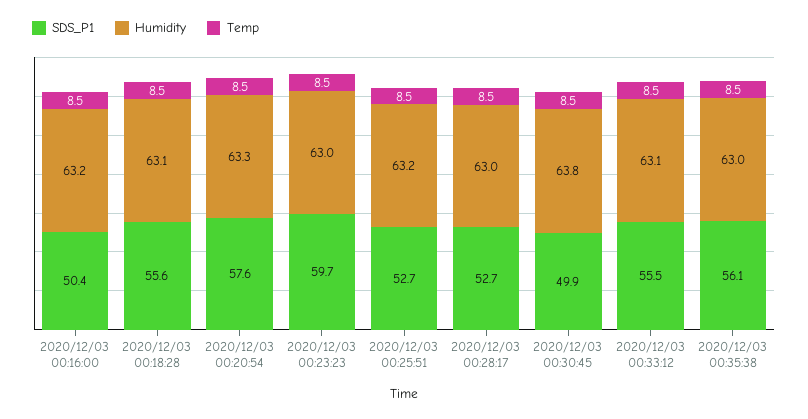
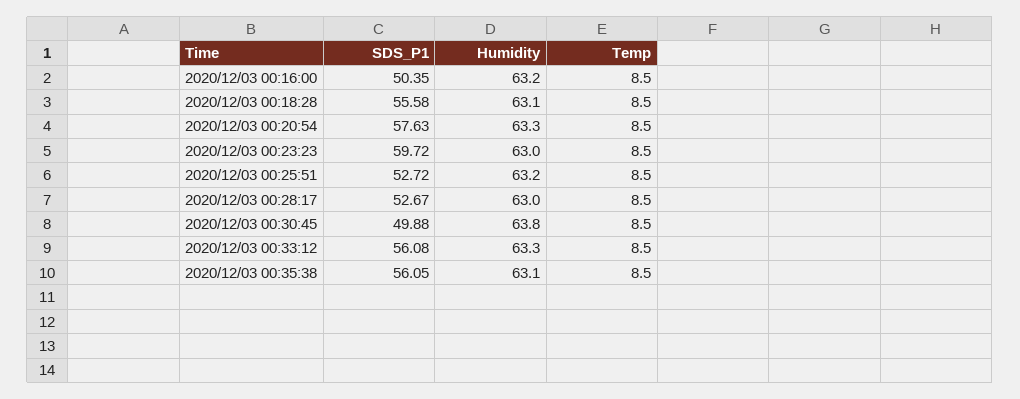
SDS_P1, 2020/12/03 00:33:12: 55.5 -> 56.08
Humidity, 2020/12/03 00:33:12: 63.1 -> 63.3
Humidity, 2020/12/03 00:35:38: 63 -> 63.1

